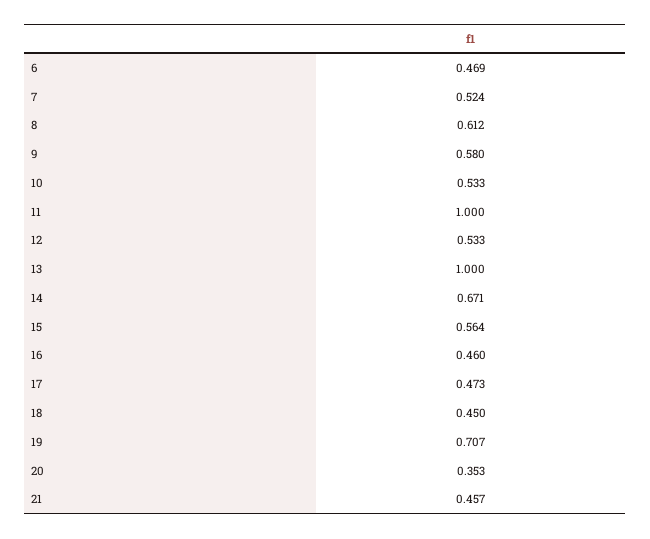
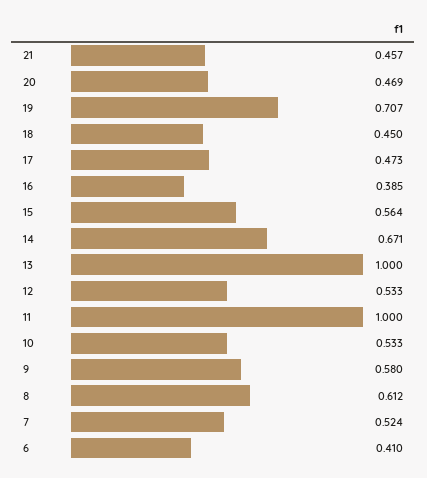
6: 0.469 -> 0.41
16: 0.46 -> 0.385
20: 0.353 -> 0.469

